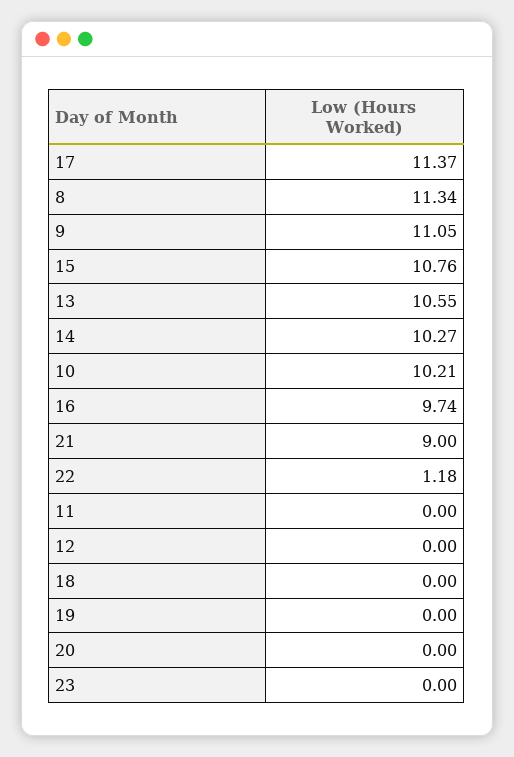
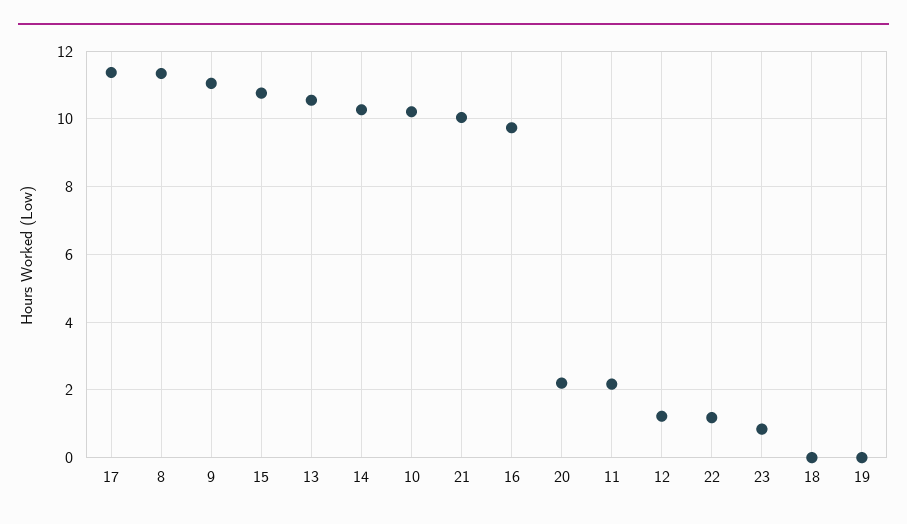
21: 9 -> 10
11: 0 -> 2.2
12: 0 -> 1.2
20: 0 -> 2.2
23: 0 -> 0.8

